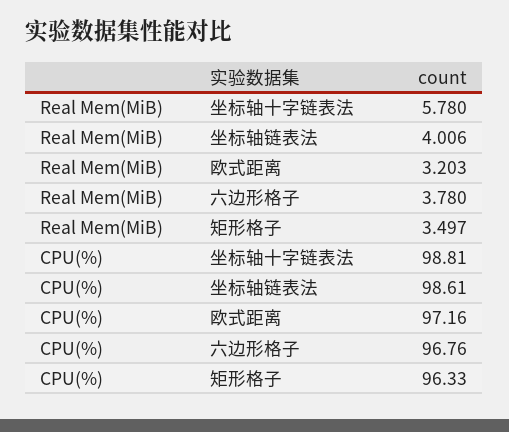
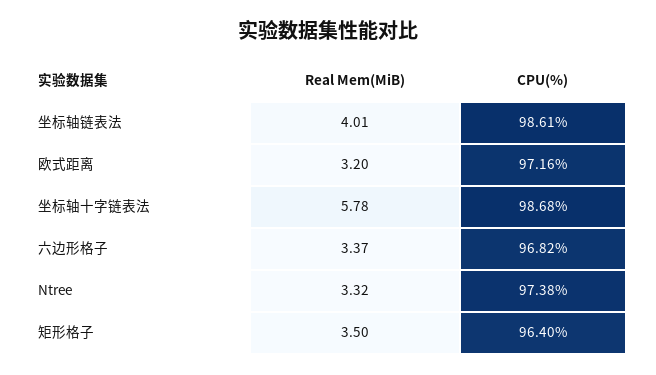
Real Mem(MiB), 六边形格子: 3.78 -> 3.37
CPU(%), 坐标轴十字链表法: 98.81 -> 98.68
CPU(%), 六边形格子: 96.76 -> 96.82
CPU(%), 矩形格子: 96.33 -> 96.4
Real Mem(MiB), Ntree: none -> 3.32
CPU(%), Ntree: none -> 97.38

